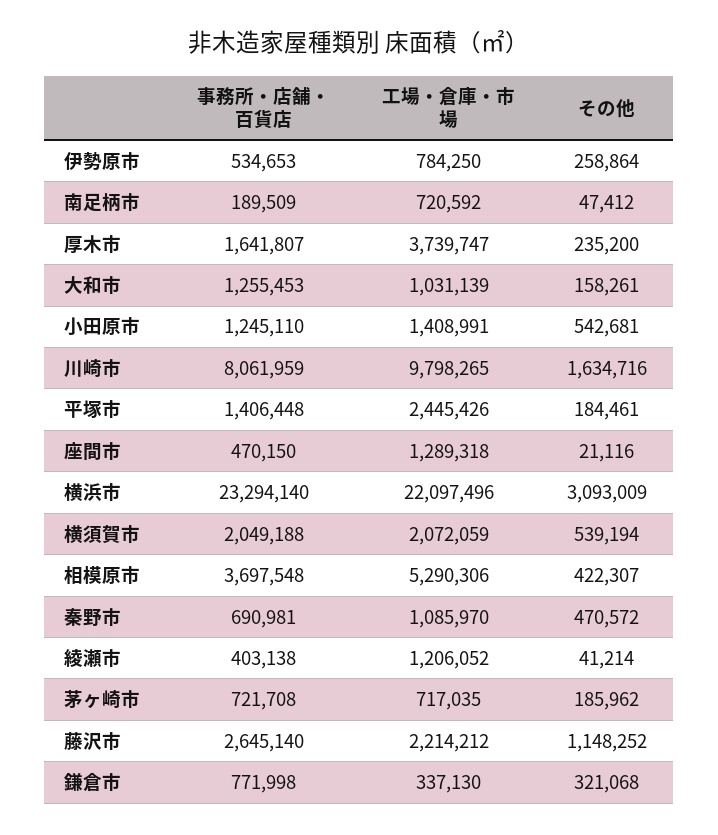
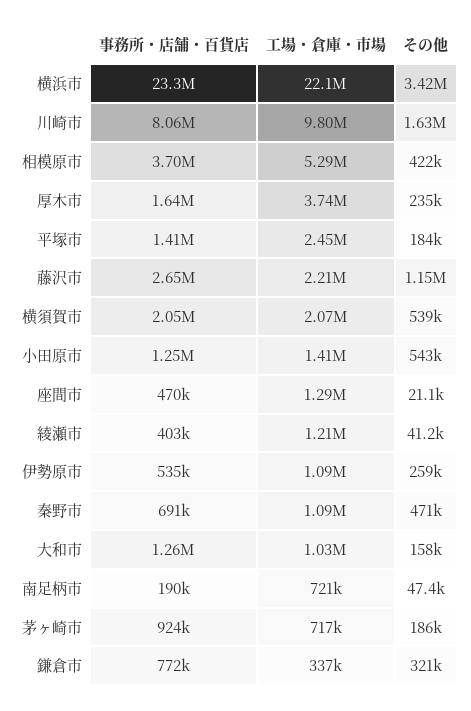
工場・倉庫・市場, 伊勢原市: 784250 -> 1090000
その他, 横浜市: 3093009 -> 3420000
事務所・店舗・百貨店, 茅ヶ崎市: 721708 -> 924000

